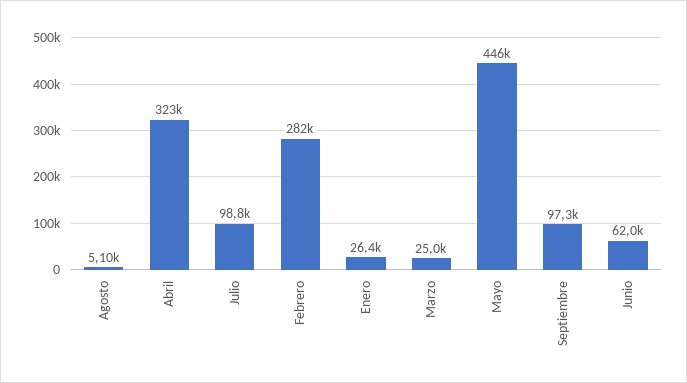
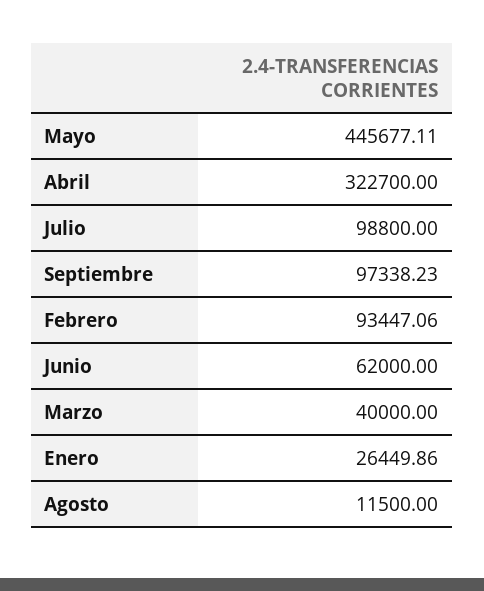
Agosto: 5100 -> 11500
Febrero: 282000 -> 93447.06
Marzo: 25000 -> 40000

